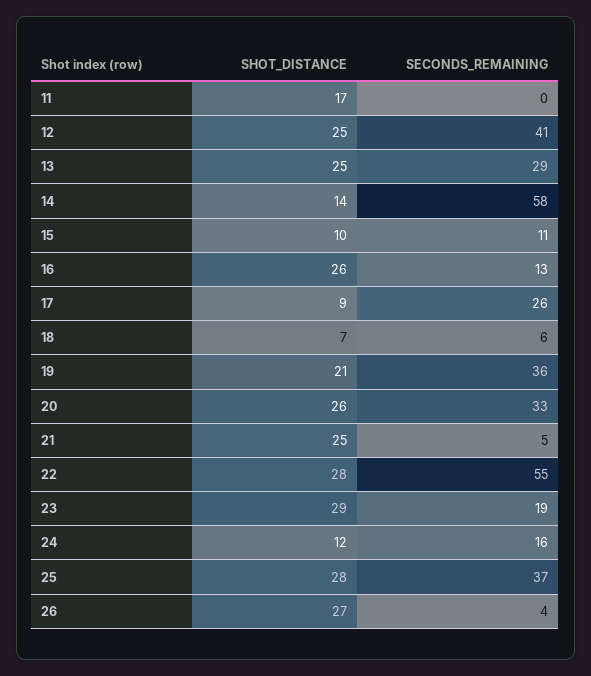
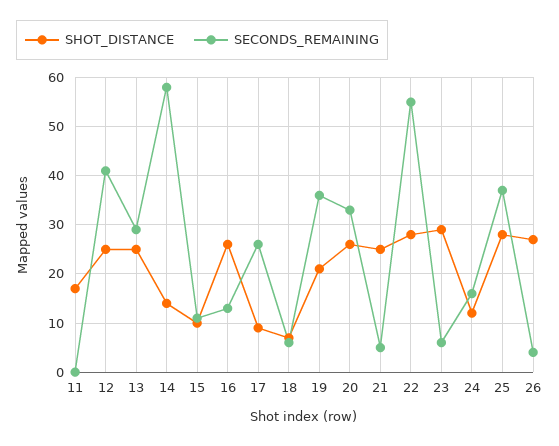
SECONDS_REMAINING, 23: 19 -> 5

